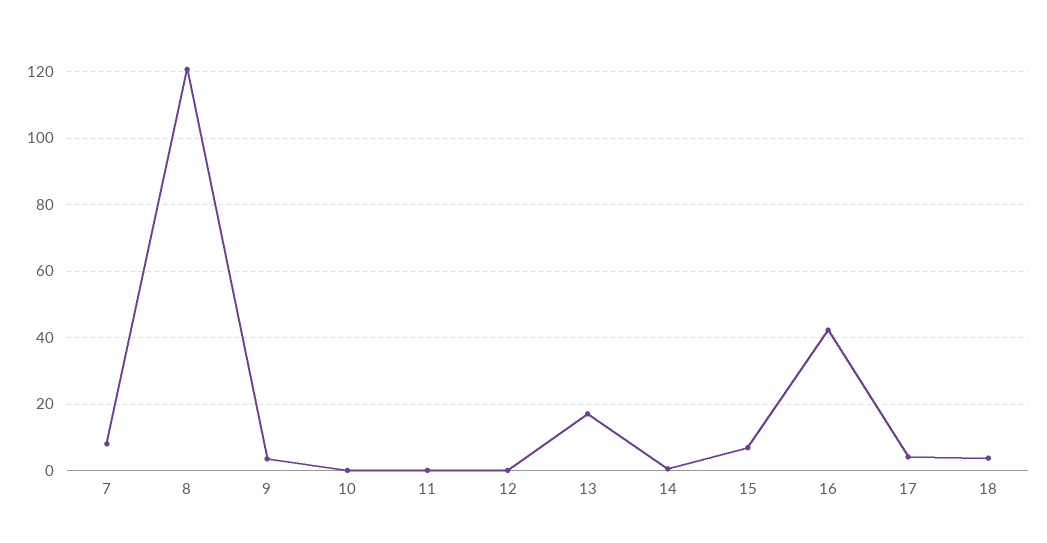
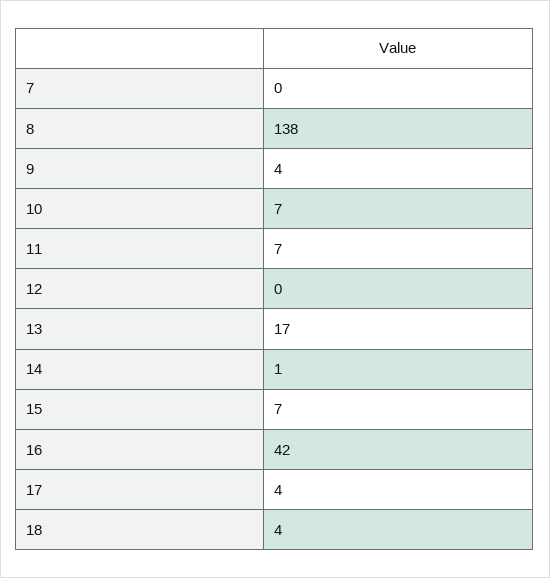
7: 8 -> 0
8: 120 -> 138
10: 0 -> 7
11: 0 -> 7

